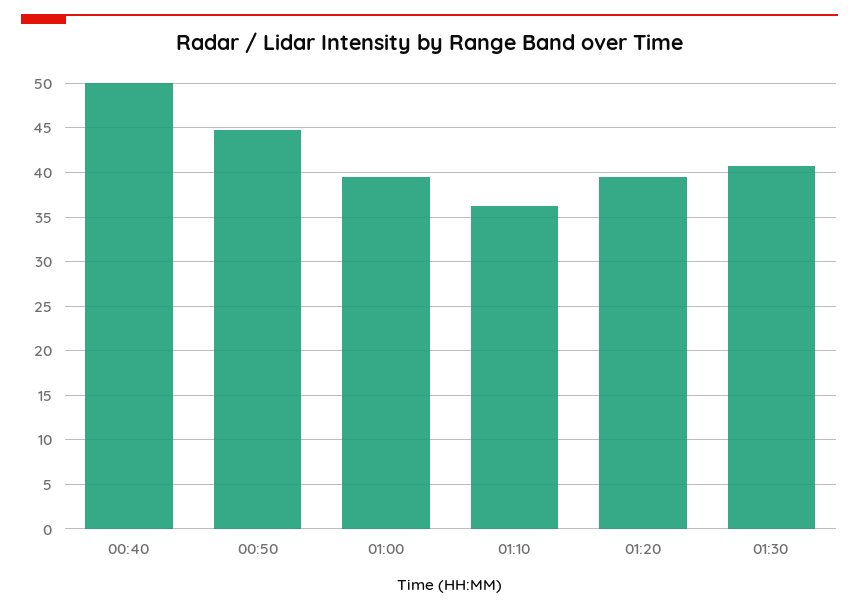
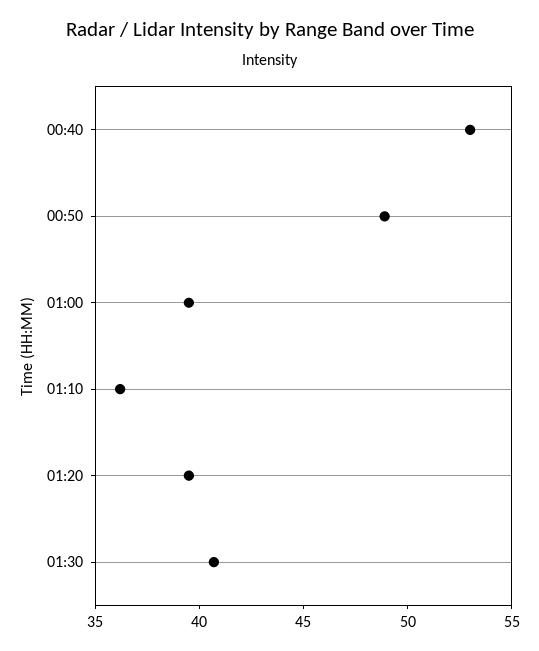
00:40: 50 -> 53
00:50: 45 -> 49

